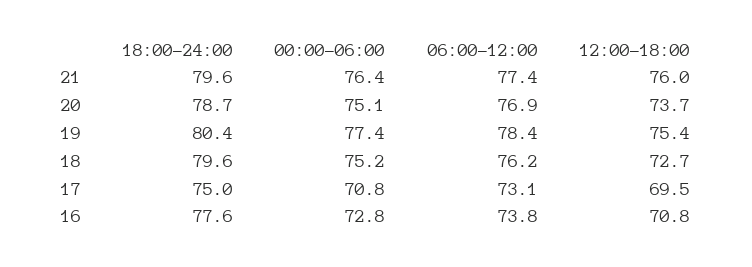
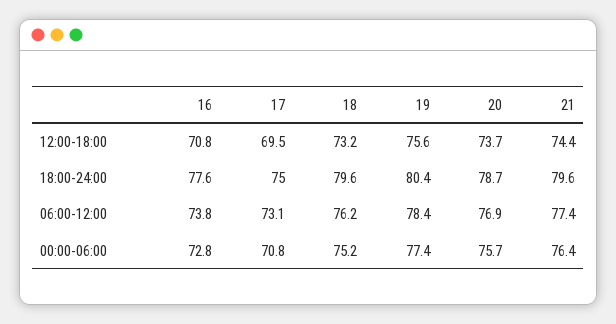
12:00-18:00, 21: 76 -> 74.4
00:00-06:00, 20: 75.1 -> 75.7
12:00-18:00, 19: 75.4 -> 75.6
12:00-18:00, 18: 72.7 -> 73.2

